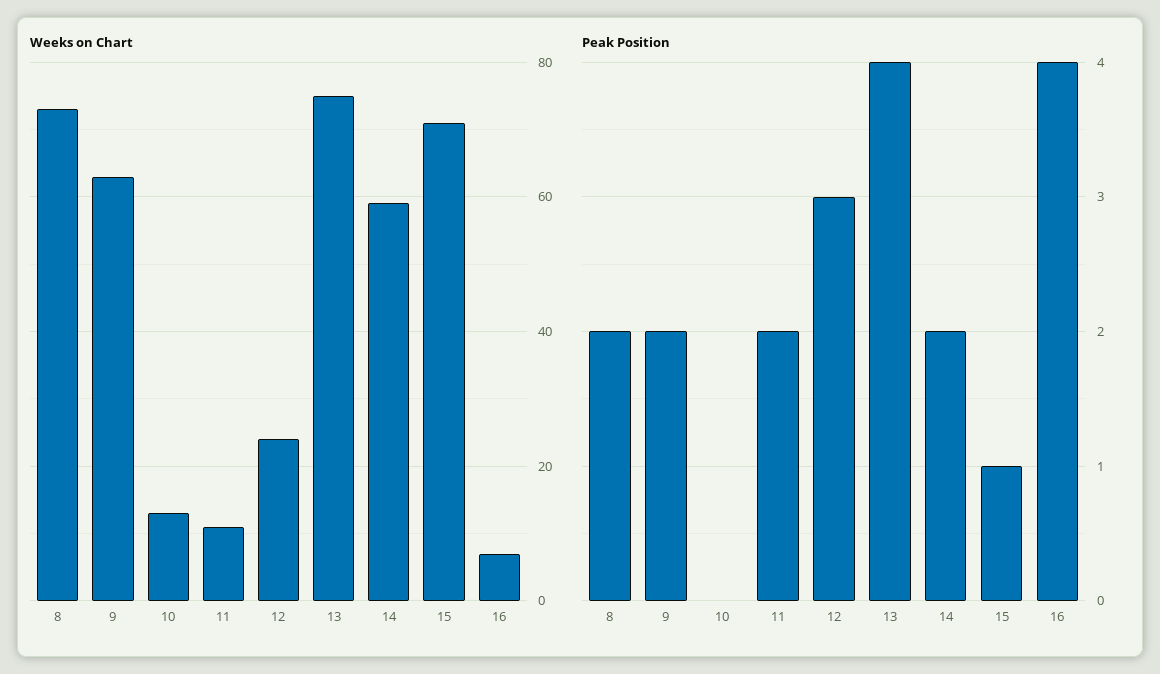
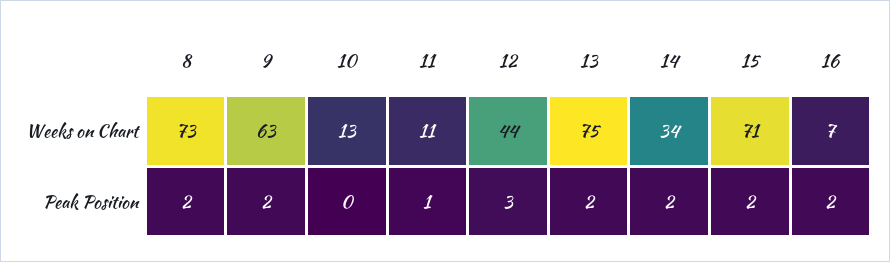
Weeks on Chart, 12: 25 -> 44
Weeks on Chart, 14: 60 -> 34
Peak Position, 11: 2 -> 1
Peak Position, 13: 4 -> 2
Peak Position, 15: 1 -> 2
Peak Position, 16: 4 -> 2

